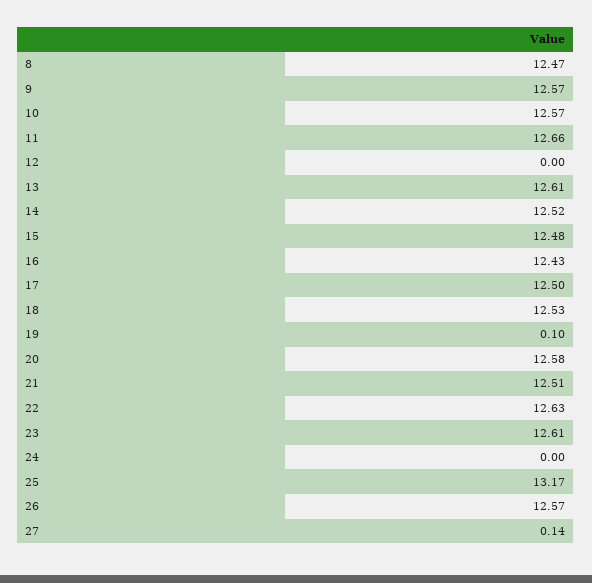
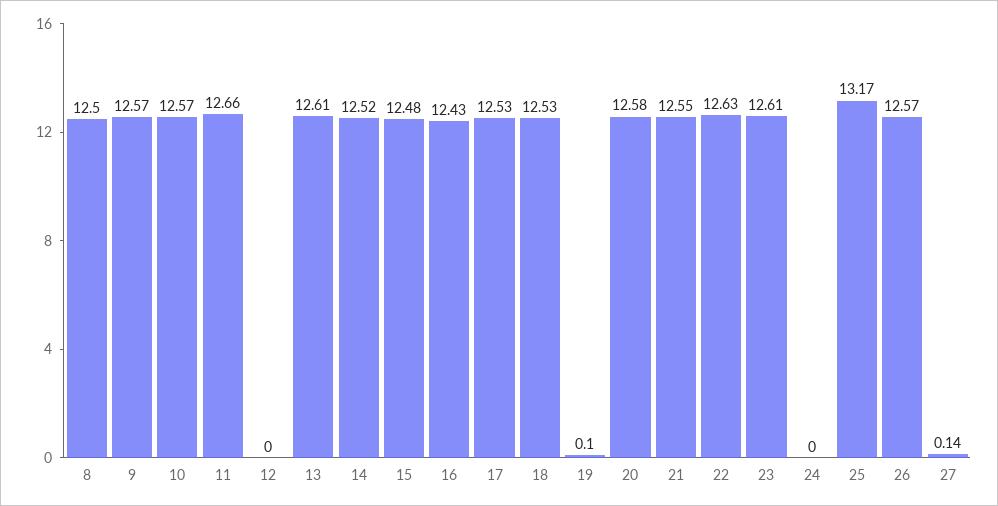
8: 12.47 -> 12.5
17: 12.5 -> 12.53
21: 12.51 -> 12.55

